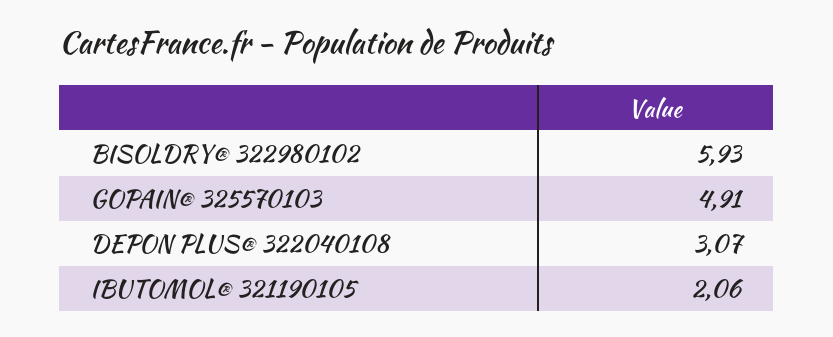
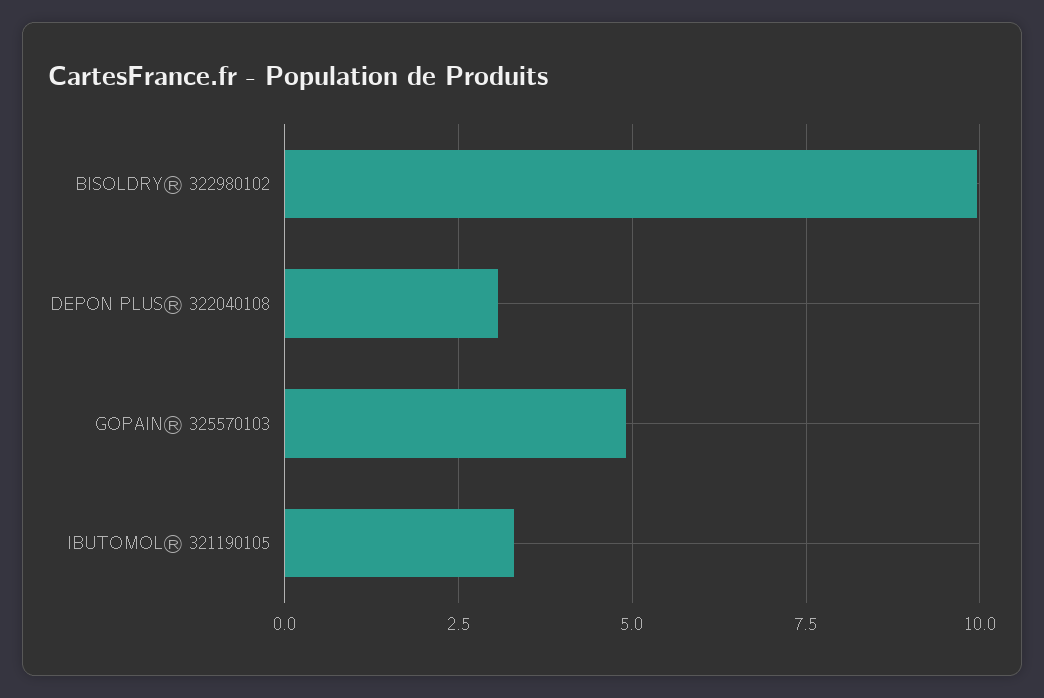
BISOLDRY® 322980102: 5.93 -> 10
IBUTOMOL® 321190105: 2.06 -> 3.25

